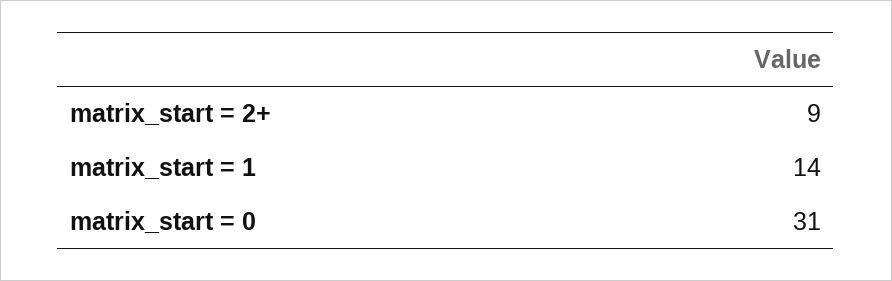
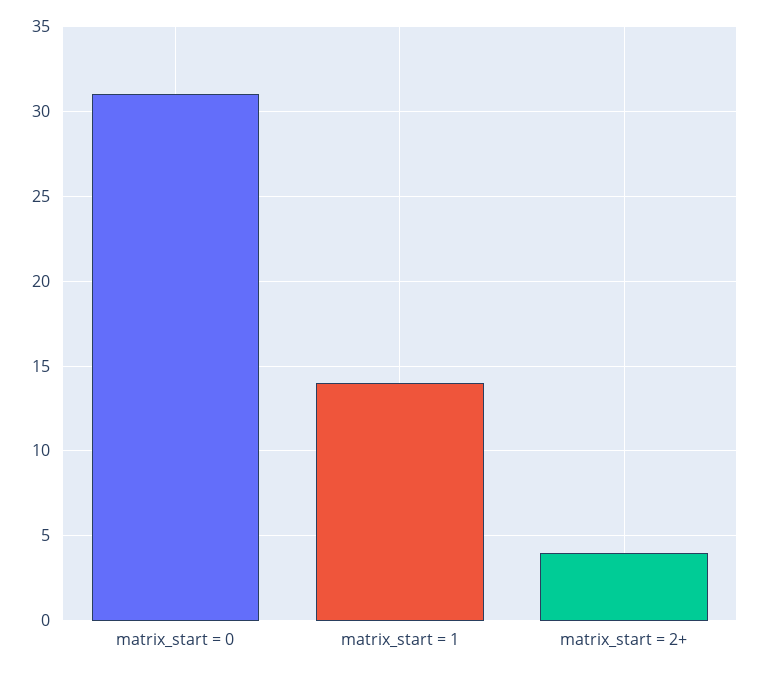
matrix_start = 2+: 9 -> 4

